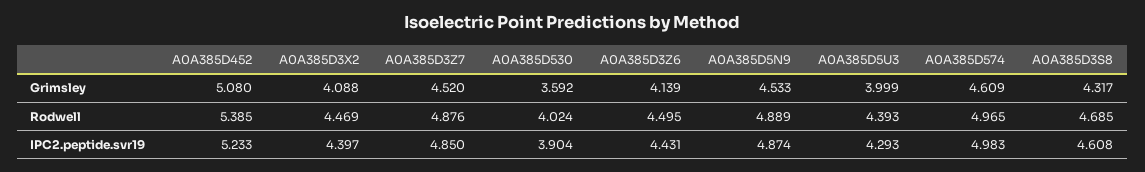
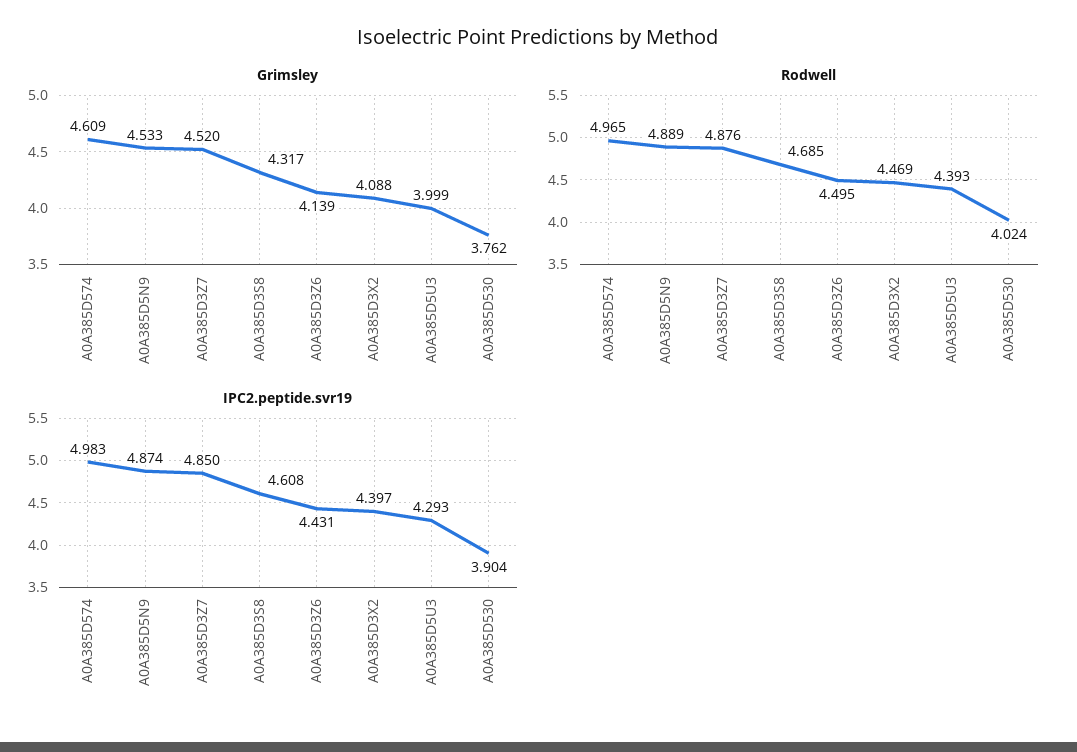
Grimsley, A0A385D452: 5.08 -> none
Grimsley, A0A385D530: 3.592 -> 3.762
Rodwell, A0A385D452: 5.385 -> none
IPC2.peptide.svr19, A0A385D452: 5.233 -> none

